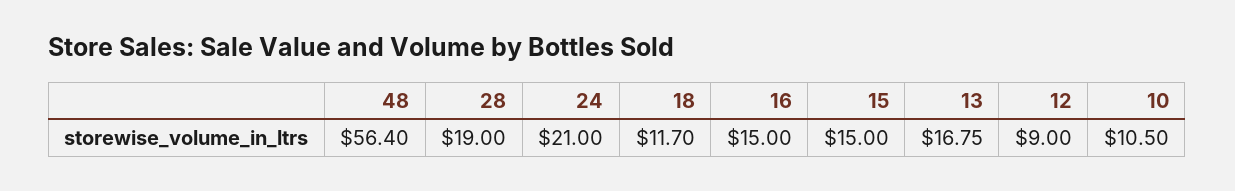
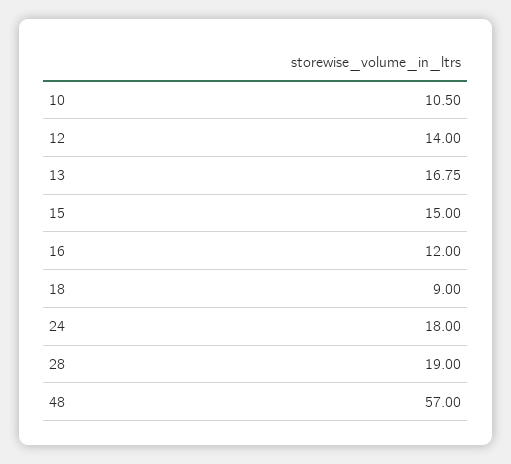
48: 56.4 -> 57
24: 21 -> 18
18: 11.7 -> 9
16: 15 -> 12
12: 9 -> 14

